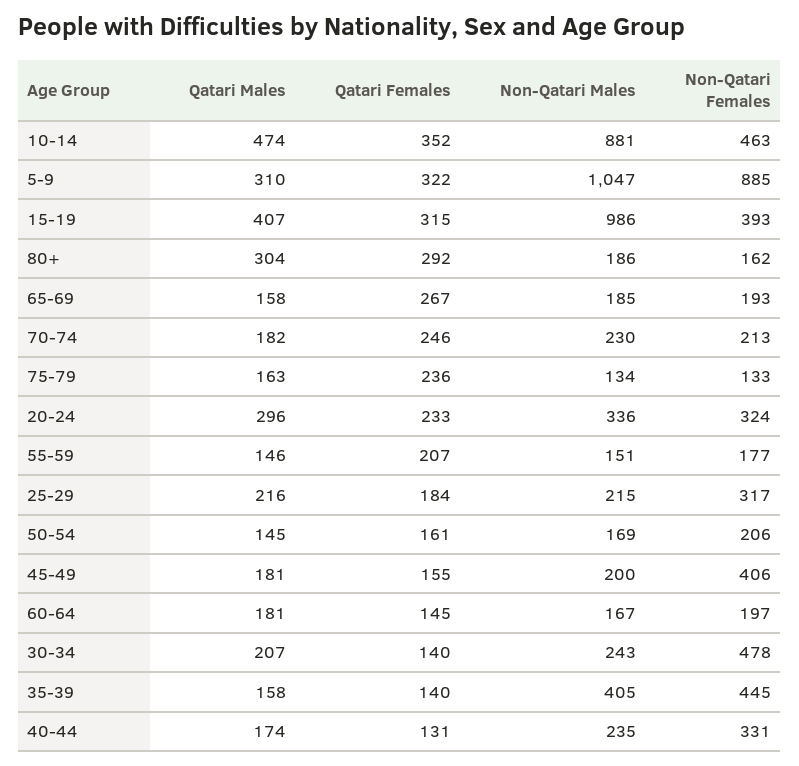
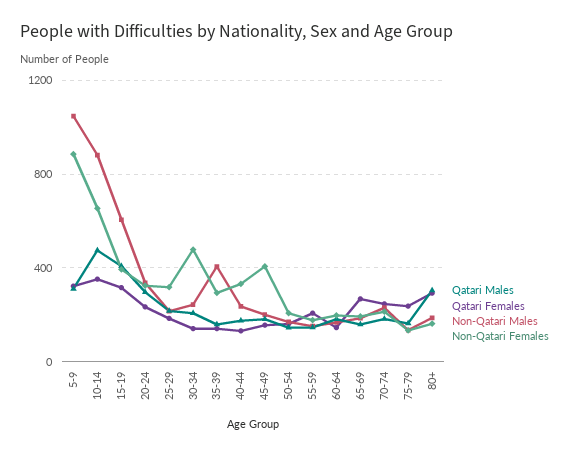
Non-Qatari Females, 10-14: 463 -> 650
Non-Qatari Males, 15-19: 986 -> 600
Non-Qatari Females, 35-39: 445 -> 300

